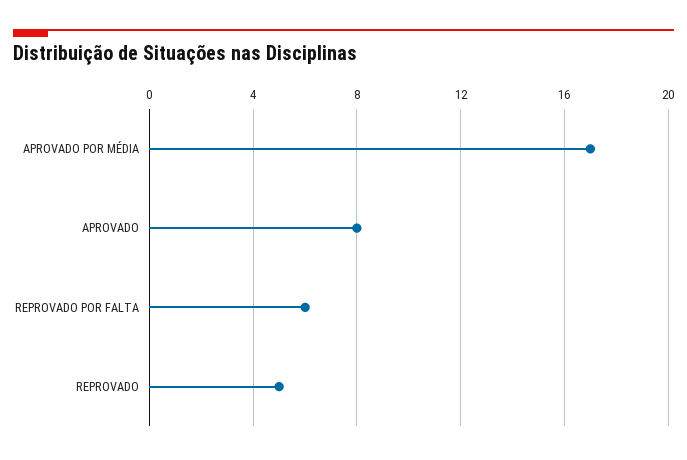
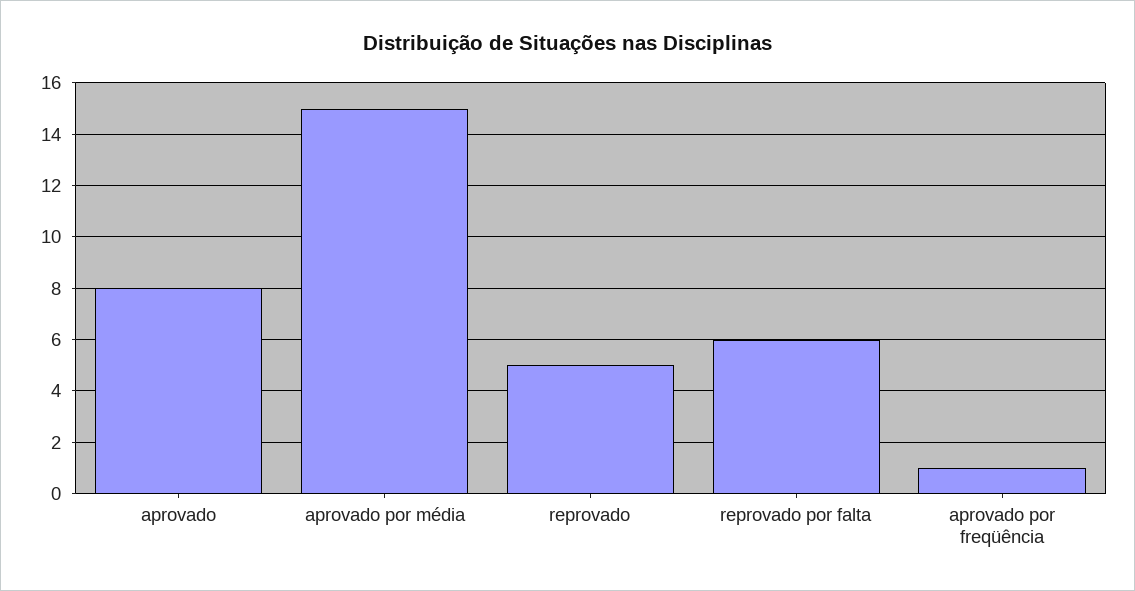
APROVADO POR MÉDIA: 17 -> 15
aprovado por freqüência: none -> 1

